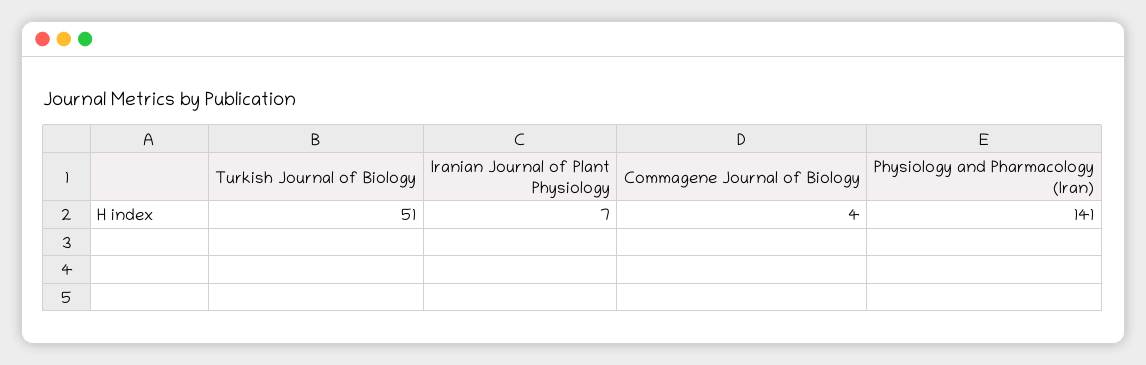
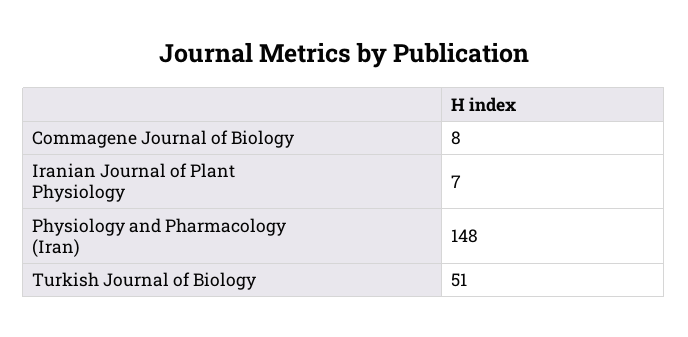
Commagene Journal of Biology: 4 -> 8
Physiology and Pharmacology (Iran): 141 -> 148

